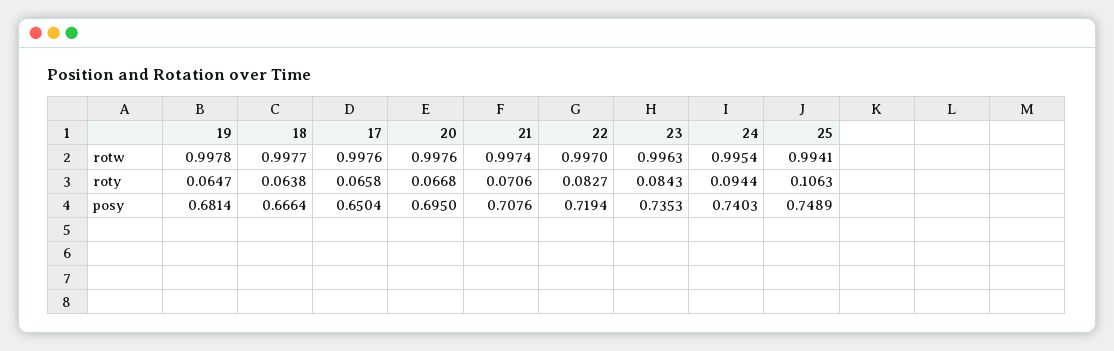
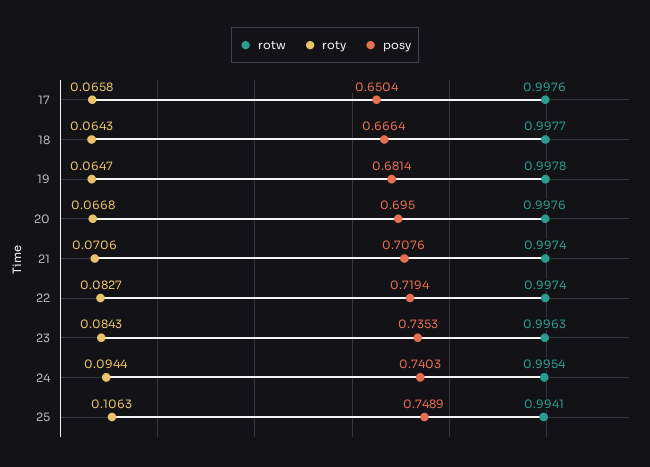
rotw, 22: 0.997 -> 0.9974
roty, 18: 0.0638 -> 0.0643

